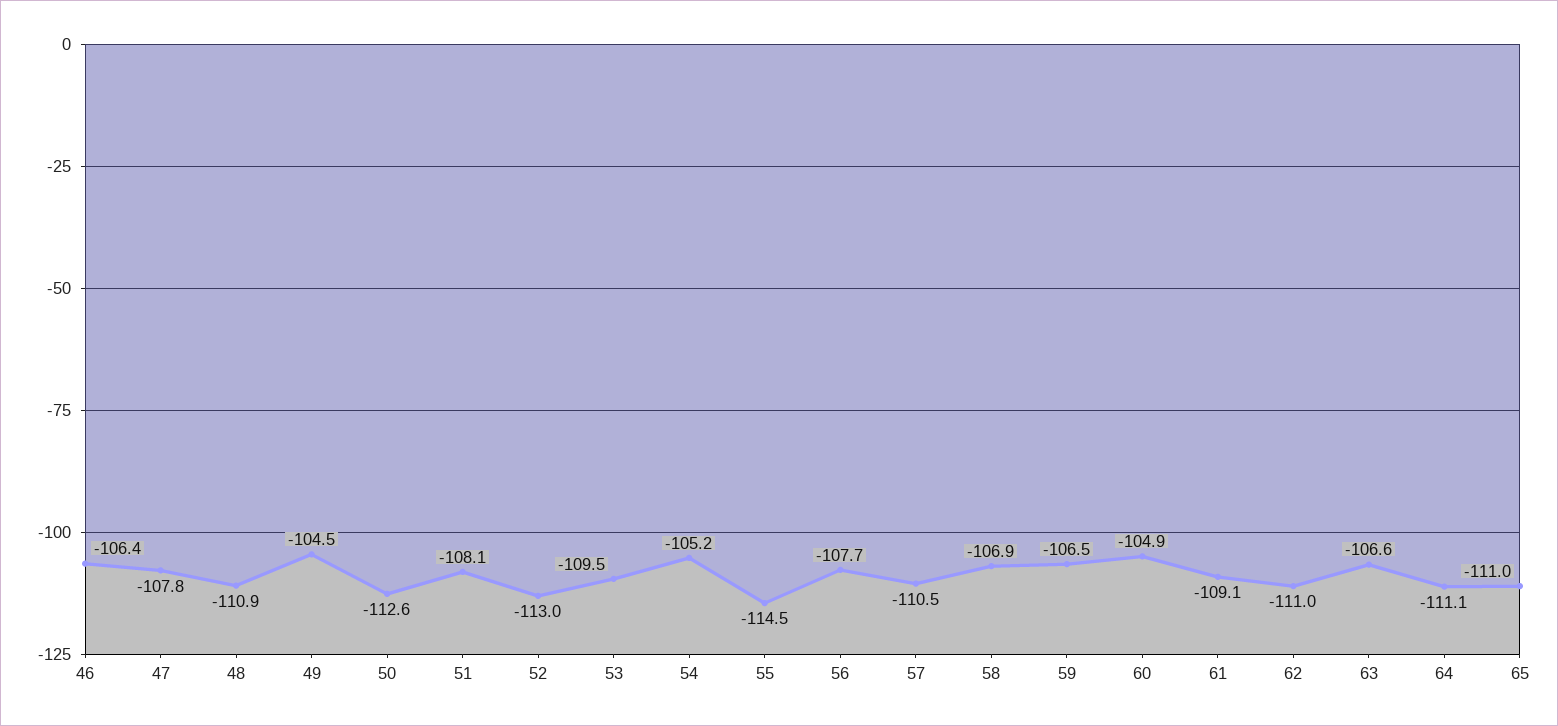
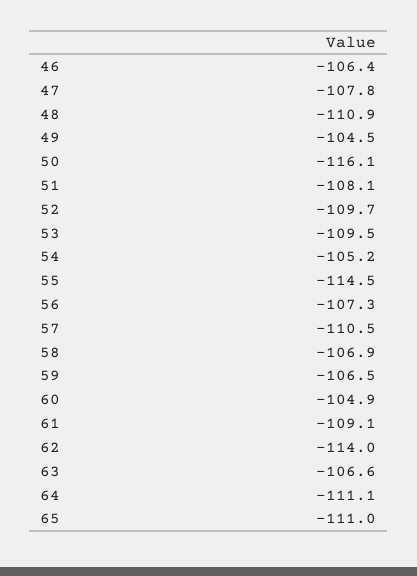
50: -112.6 -> -116.1
52: -113 -> -109.7
56: -107.7 -> -107.3
62: -111 -> -114

